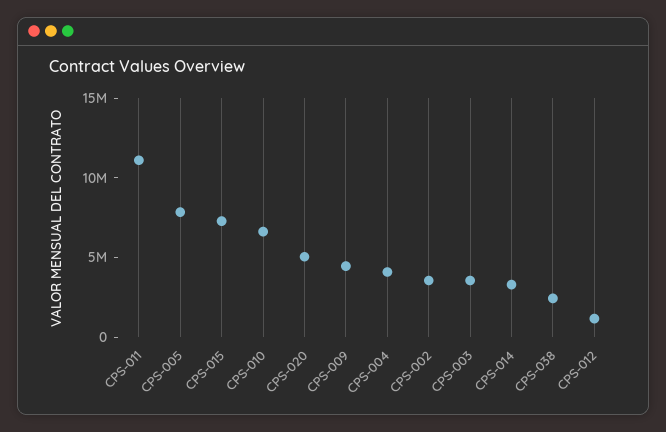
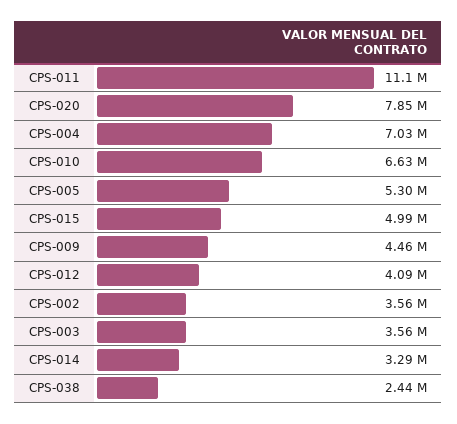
CPS-005: 8000000 -> 5300000
CPS-015: 7000000 -> 4990000
CPS-020: 5000000 -> 7850000
CPS-004: 4000000 -> 7030000
CPS-012: 1000000 -> 4090000

